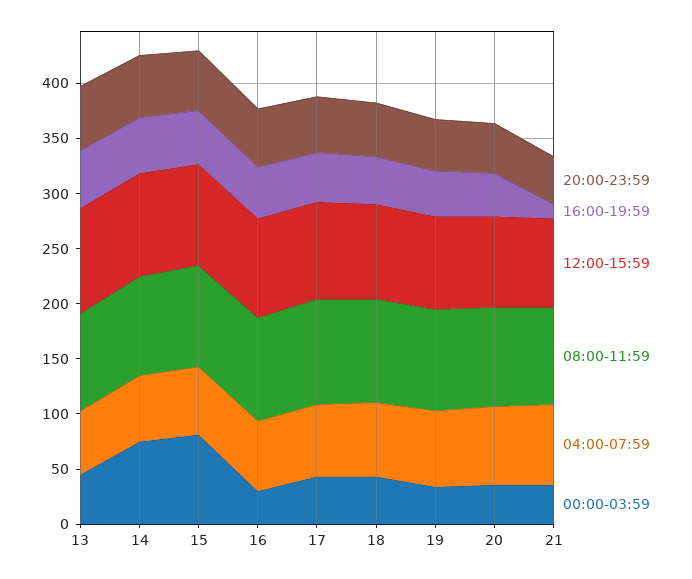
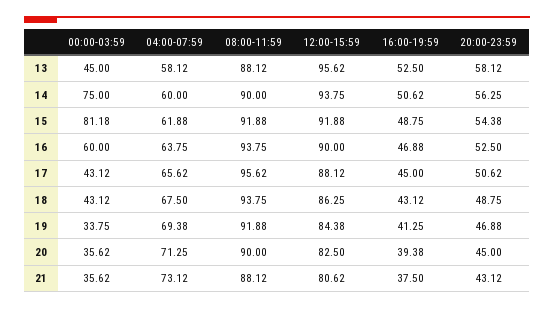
00:00-03:59, 16: 30 -> 60
16:00-19:59, 21: 10 -> 37.5

